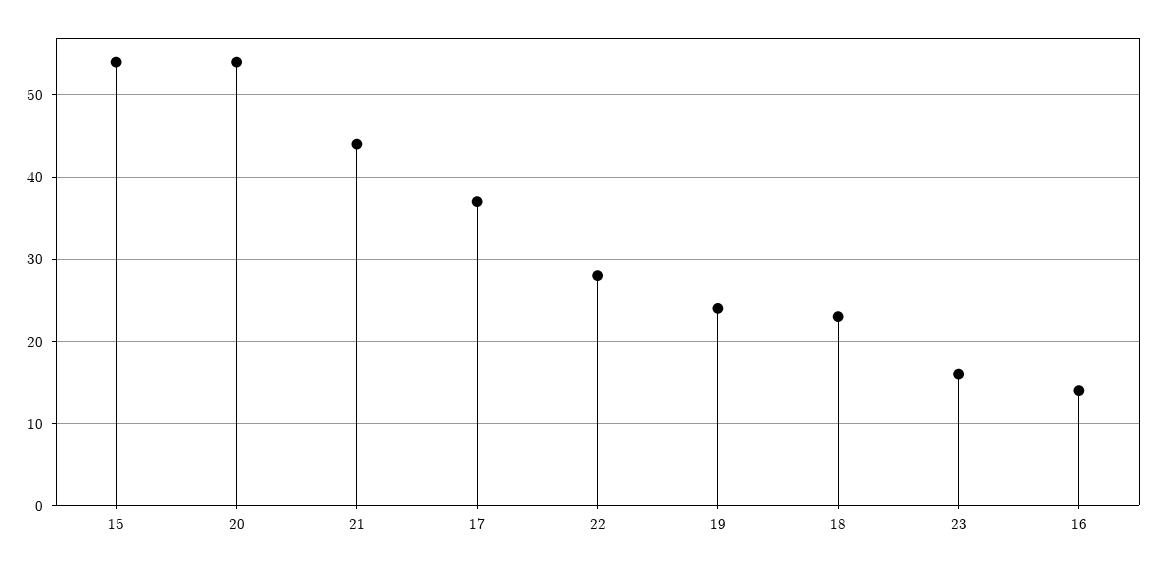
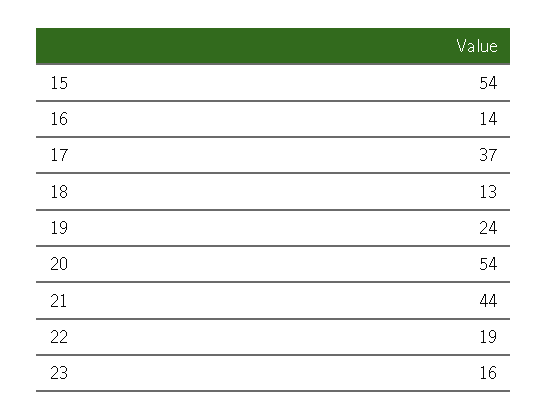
22: 28 -> 19
18: 23 -> 13

